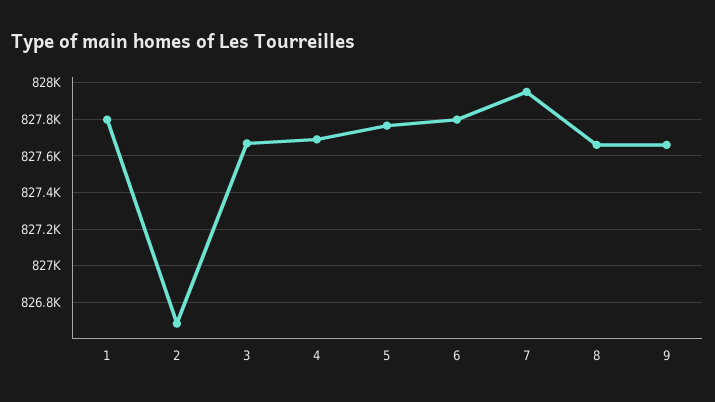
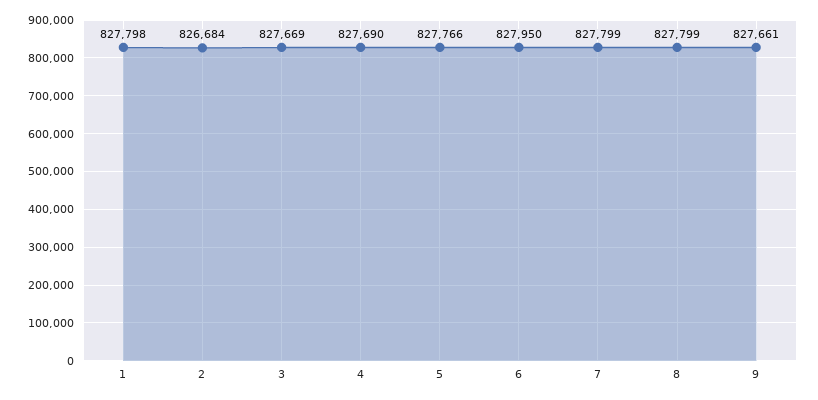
6: 827800 -> 827950
7: 827950 -> 827799
8: 827650 -> 827799

